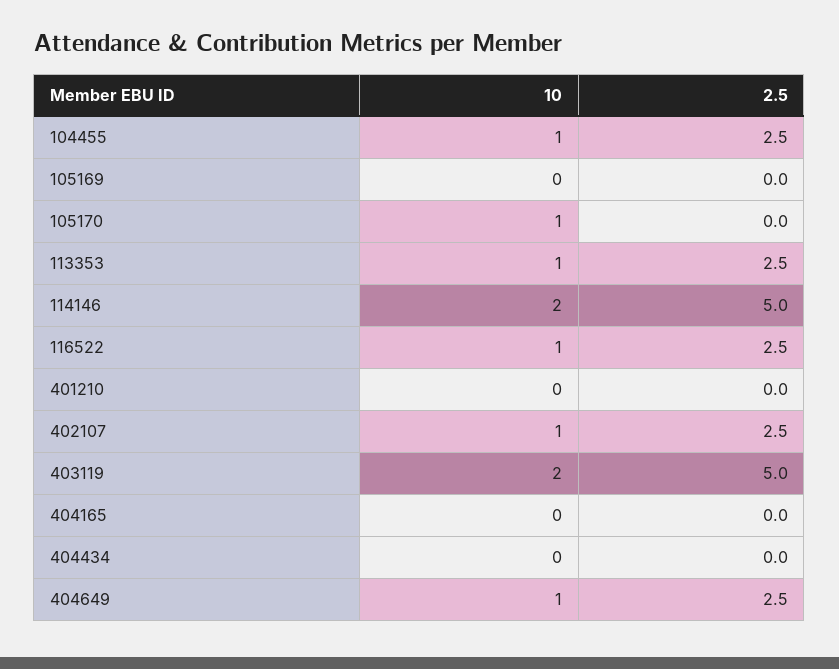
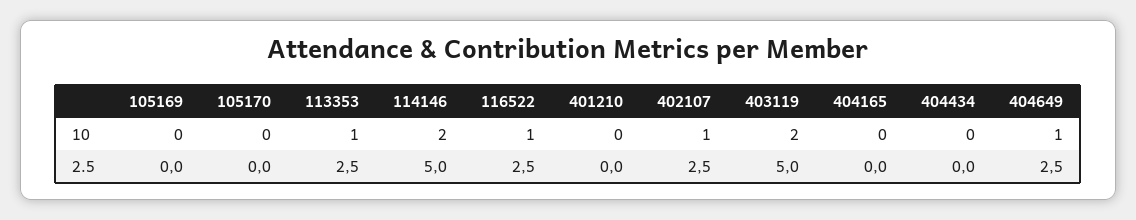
10, 104455: 1 -> none
2.5, 104455: 2.5 -> none
10, 105170: 1 -> 0

